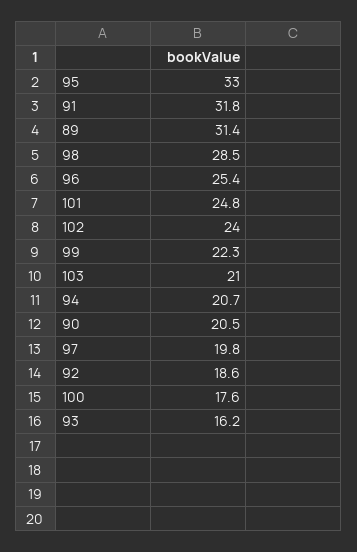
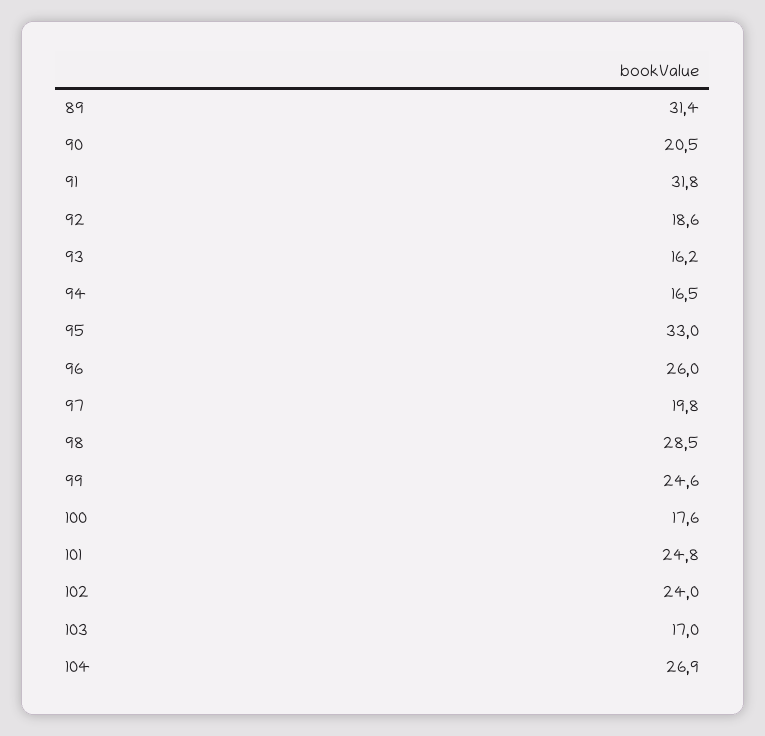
96: 25.4 -> 26
99: 22.3 -> 24.6
103: 21 -> 17
94: 20.7 -> 16.5
104: none -> 26.9

